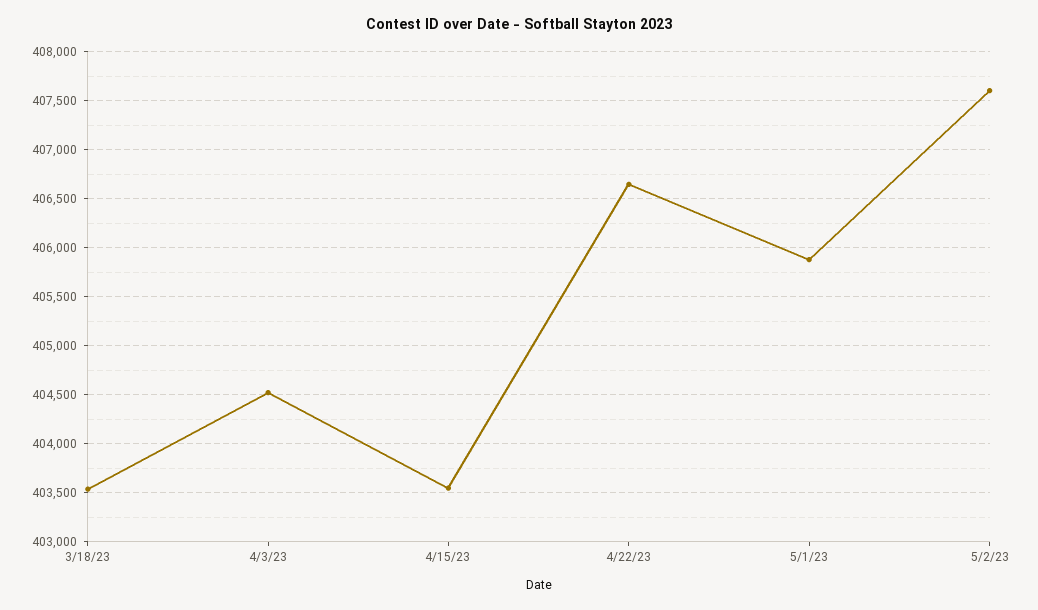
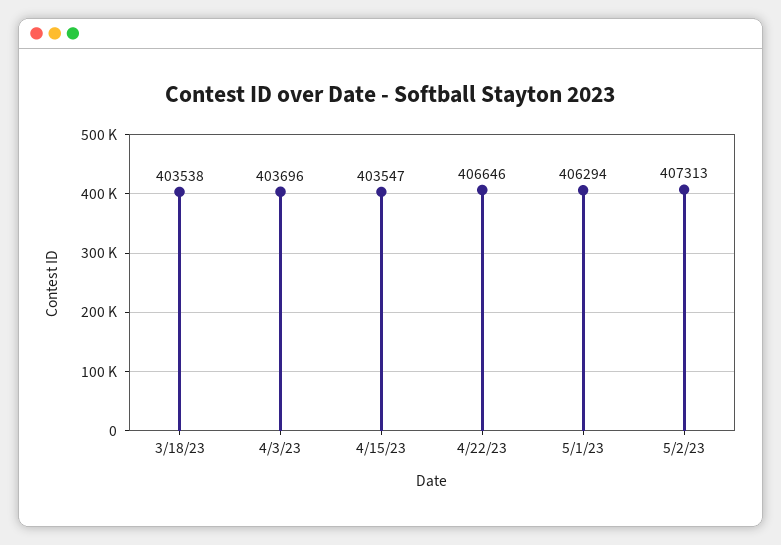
4/3/23: 404500 -> 403696
5/1/23: 405900 -> 406294
5/2/23: 407600 -> 407313

